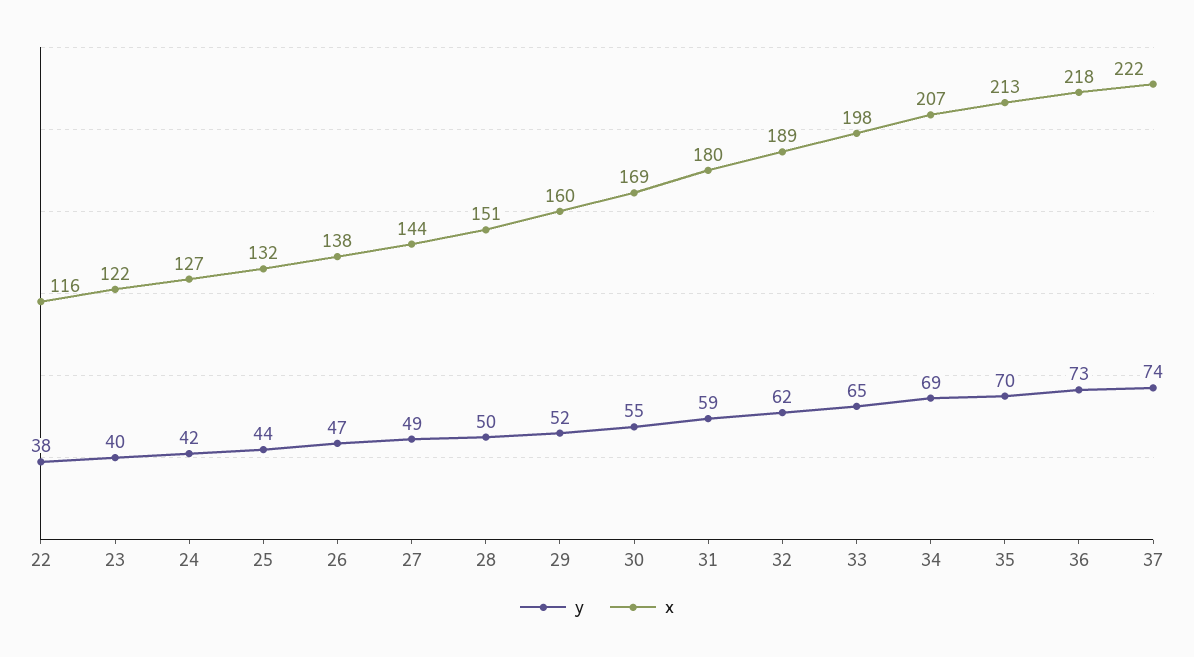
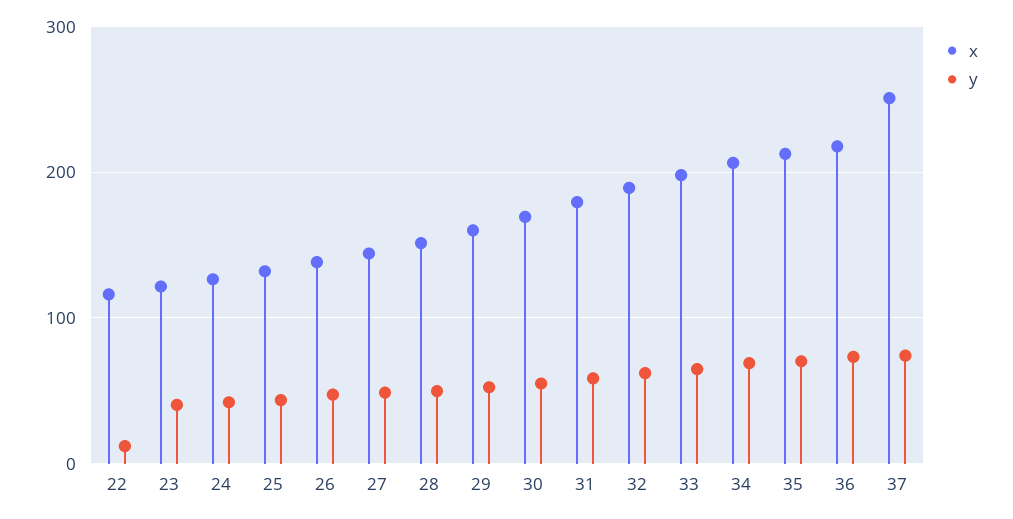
y, 22: 38 -> 10
x, 37: 222 -> 250

